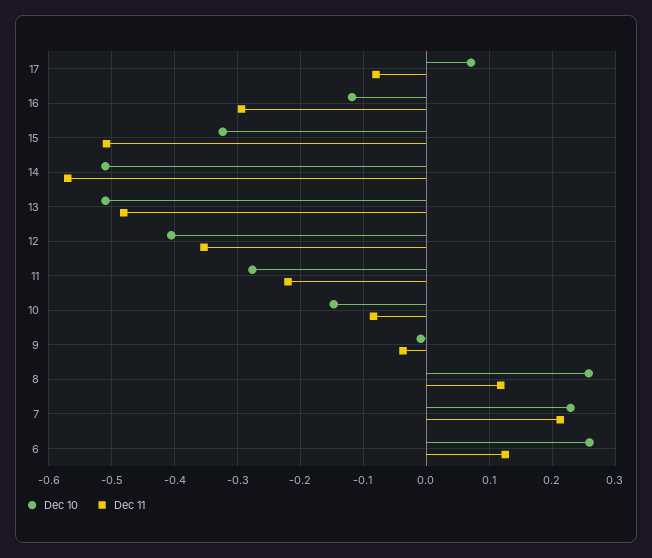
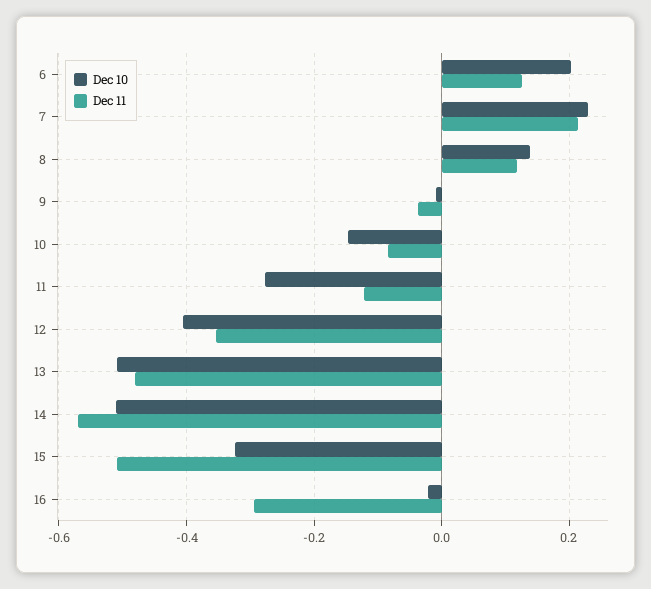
Dec 10, 17: 0.07 -> none
Dec 11, 17: -0.08 -> none
Dec 10, 16: -0.12 -> -0.02
Dec 11, 11: -0.22 -> -0.12
Dec 10, 8: 0.26 -> 0.14
Dec 10, 6: 0.26 -> 0.2

